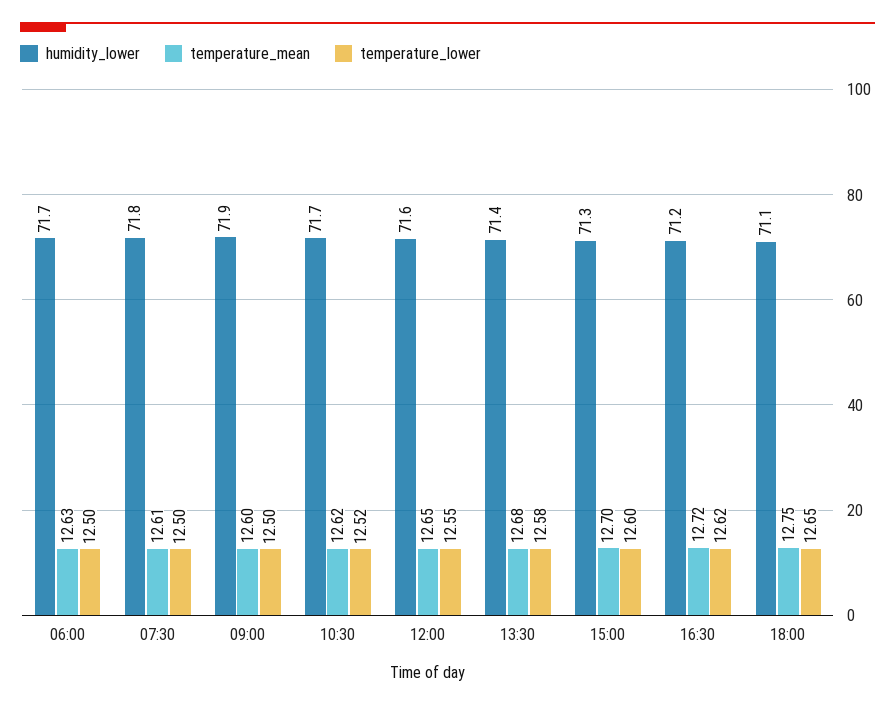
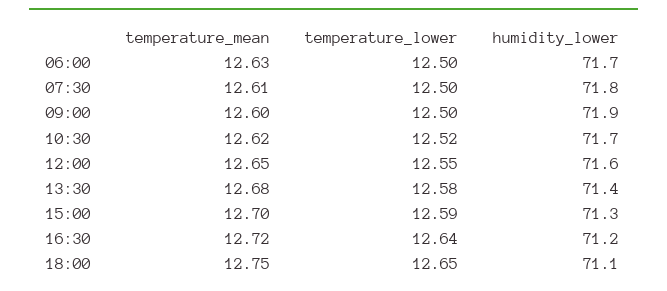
temperature_lower, 15:00: 12.6 -> 12.59
temperature_lower, 16:30: 12.62 -> 12.64

